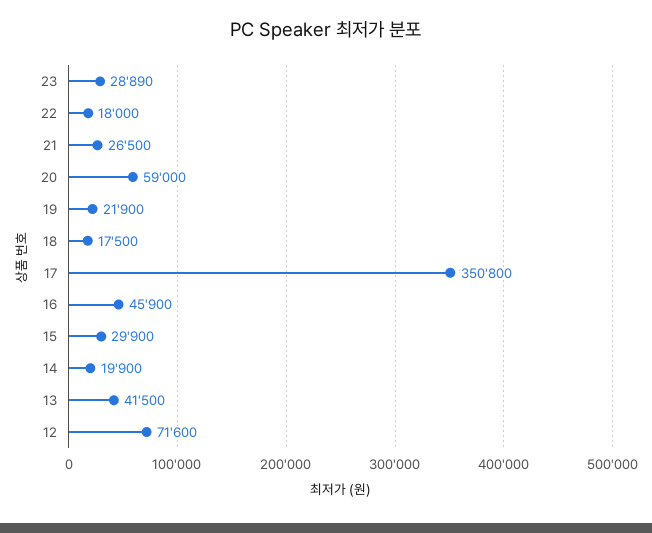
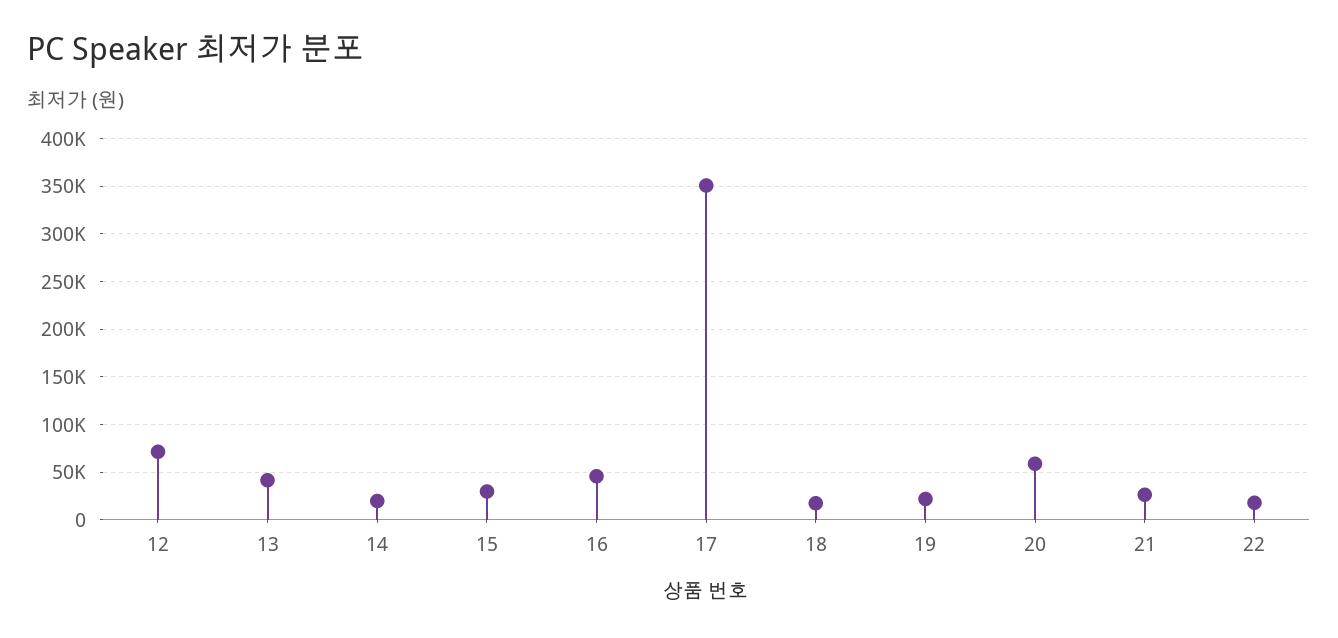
23: 28890 -> none

